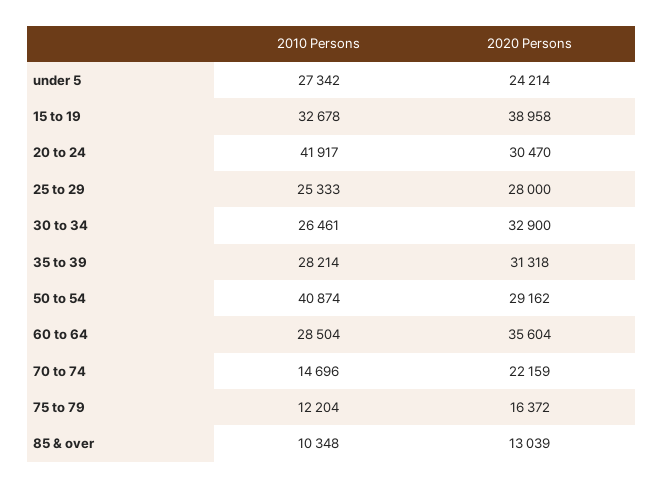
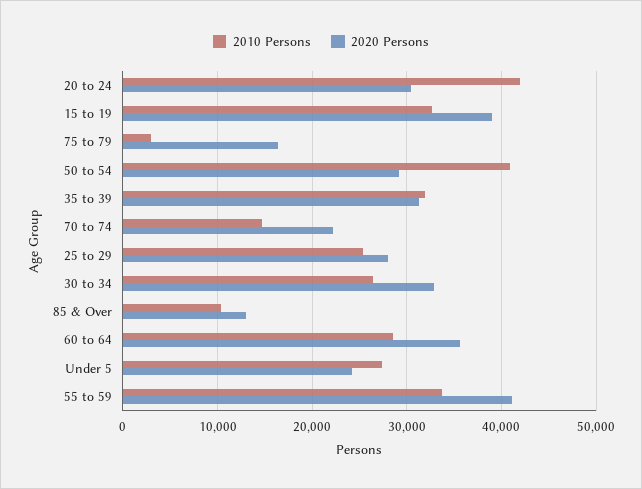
2010 Persons, 35 to 39: 28214 -> 32000
2010 Persons, 75 to 79: 12204 -> 3000
2010 Persons, 55 to 59: none -> 34000
2020 Persons, 55 to 59: none -> 41000

